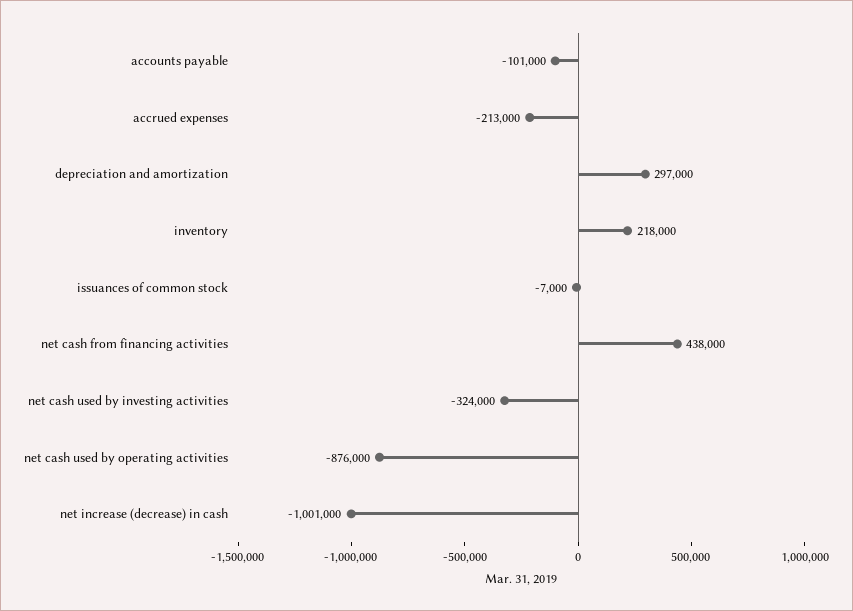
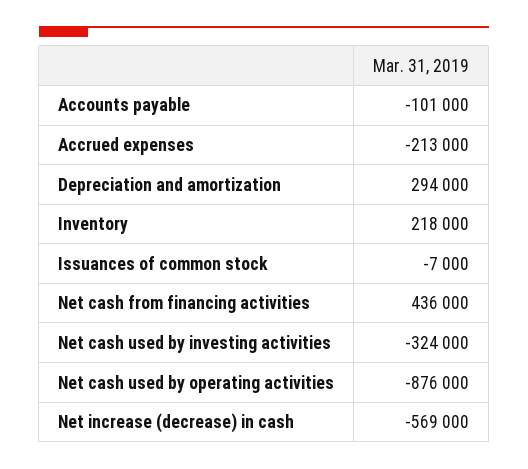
depreciation and amortization: 297000 -> 294000
net cash from financing activities: 438000 -> 436000
net increase (decrease) in cash: -1001000 -> -569000

